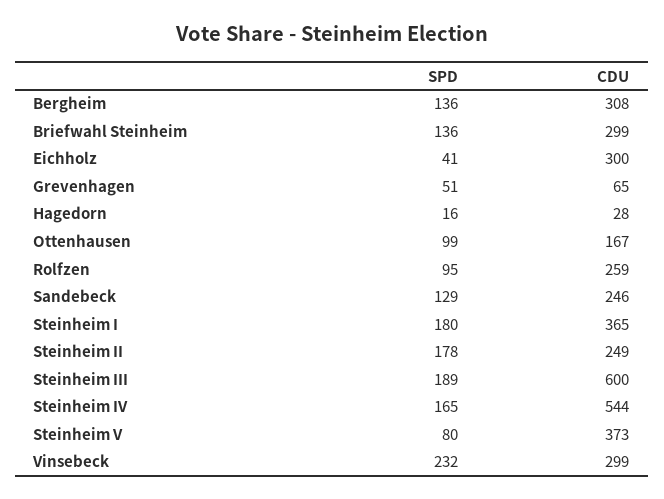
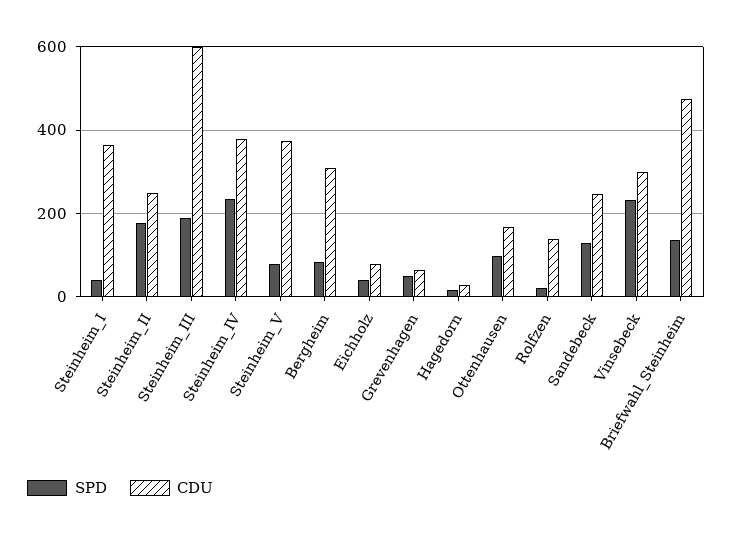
SPD, Bergheim: 136 -> 80
CDU, Briefwahl Steinheim: 299 -> 480
CDU, Eichholz: 300 -> 80
SPD, Rolfzen: 95 -> 20
CDU, Rolfzen: 259 -> 140
SPD, Steinheim I: 180 -> 40
SPD, Steinheim IV: 165 -> 240
CDU, Steinheim IV: 544 -> 380

